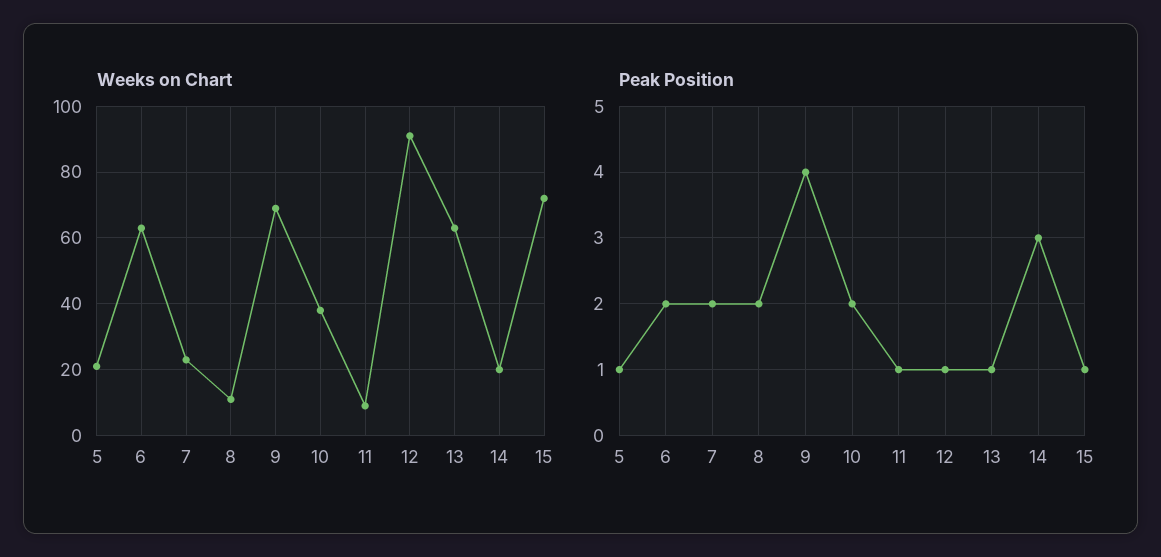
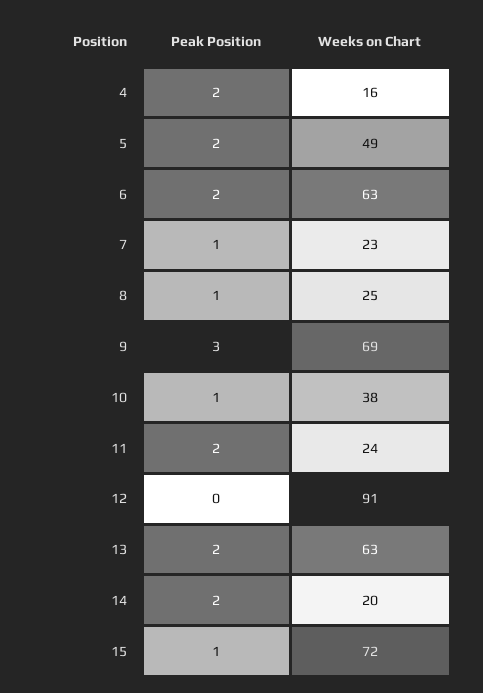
Weeks on Chart, 5: 20 -> 49
Weeks on Chart, 8: 10 -> 25
Weeks on Chart, 11: 10 -> 24
Peak Position, 5: 1 -> 2
Peak Position, 7: 2 -> 1
Peak Position, 8: 2 -> 1
Peak Position, 9: 4 -> 3
Peak Position, 10: 2 -> 1
Peak Position, 11: 1 -> 2
Peak Position, 12: 1 -> 0
Peak Position, 13: 1 -> 2
Peak Position, 14: 3 -> 2
Peak Position, 4: none -> 2
Weeks on Chart, 4: none -> 16

